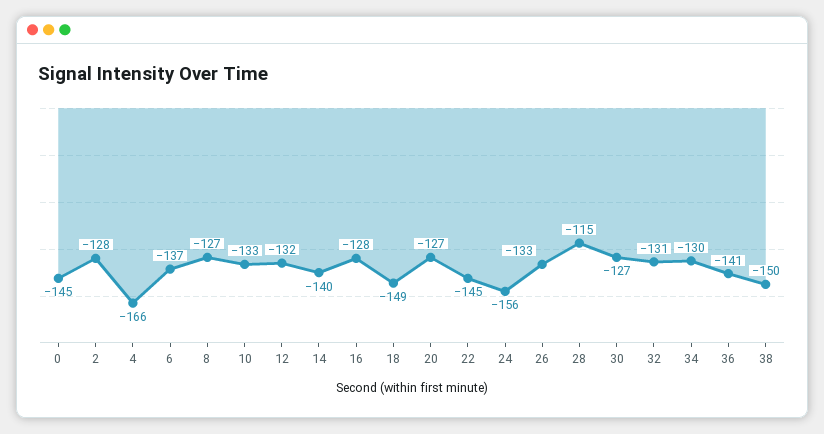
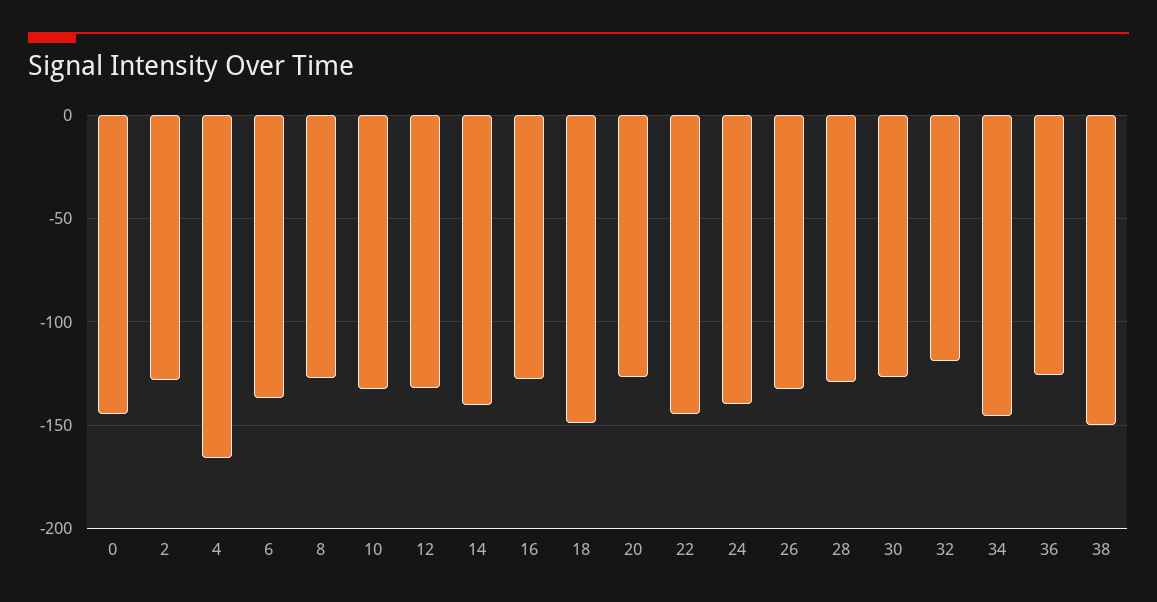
24: -156 -> -140
28: -115 -> -130
32: -131 -> -120
34: -130 -> -145
36: -141 -> -125

